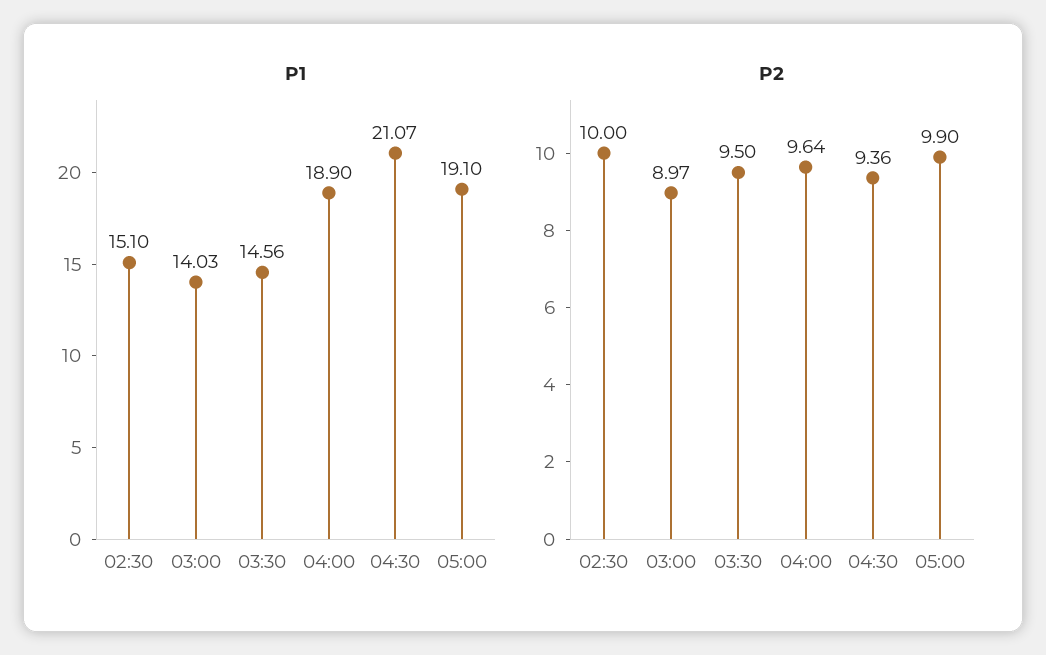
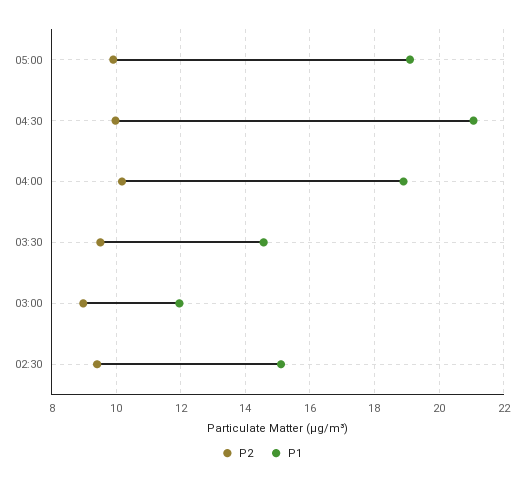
P1, 03:00: 14.03 -> 12
P2, 02:30: 10 -> 9.4
P2, 04:00: 9.64 -> 10.2
P2, 04:30: 9.36 -> 10

